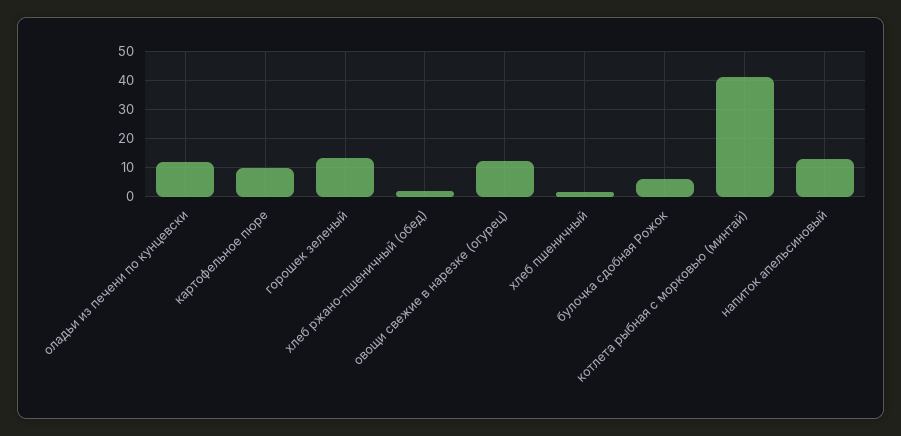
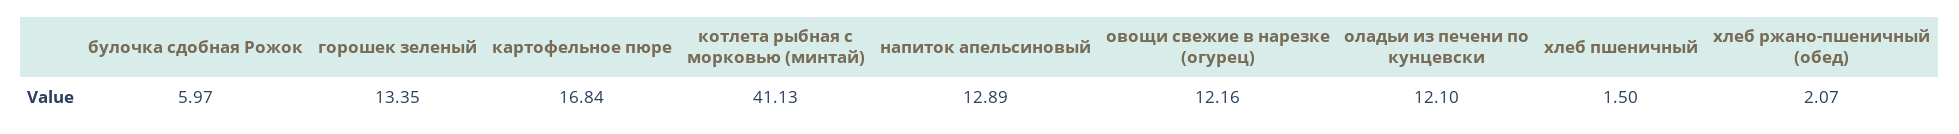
картофельное пюре: 10 -> 16.84

